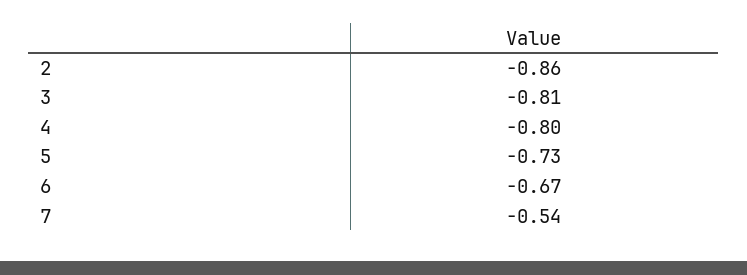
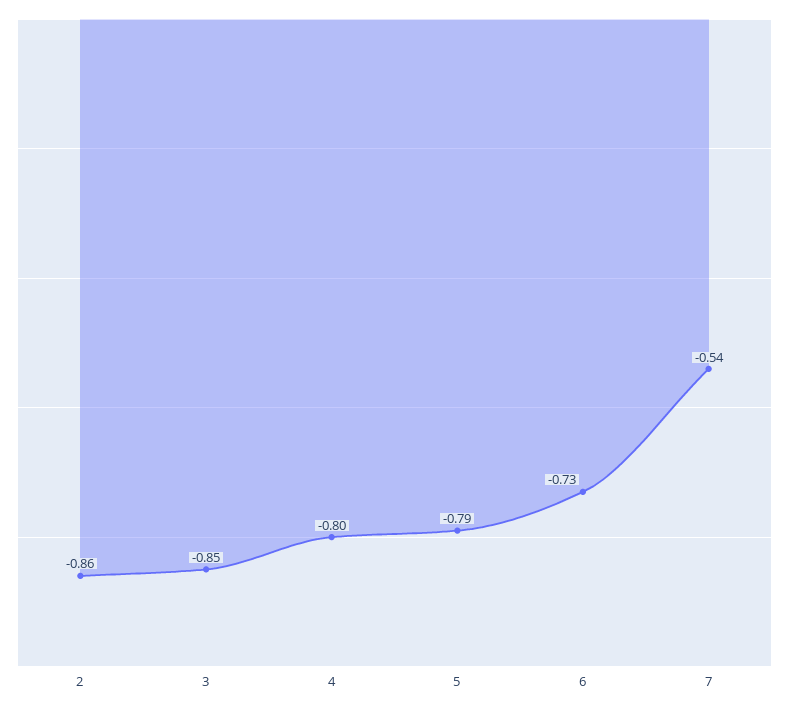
3: -0.81 -> -0.85
5: -0.73 -> -0.79
6: -0.67 -> -0.73

